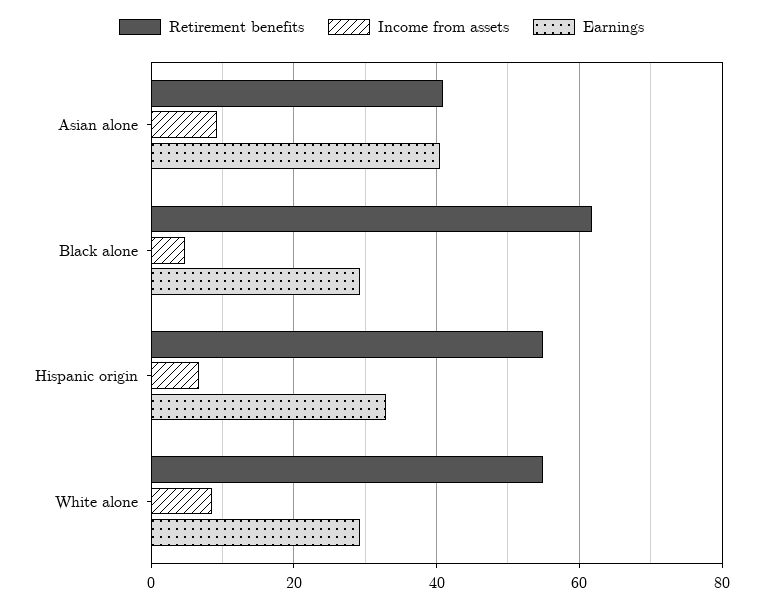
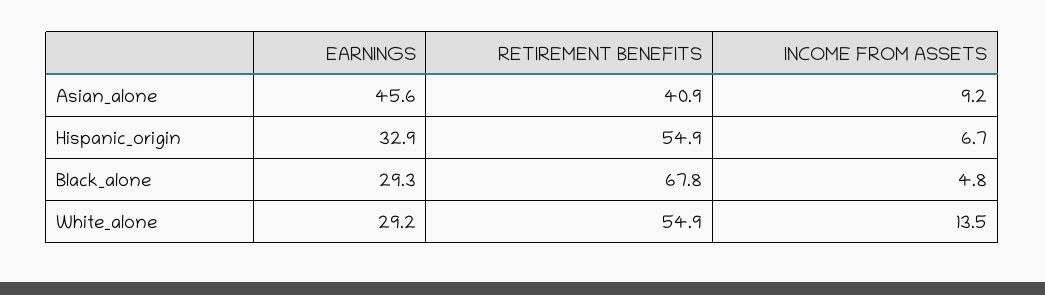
Earnings, Asian alone: 40 -> 45.6
Retirement benefits, Black alone: 62 -> 67.8
Income from assets, White alone: 8 -> 13.5

